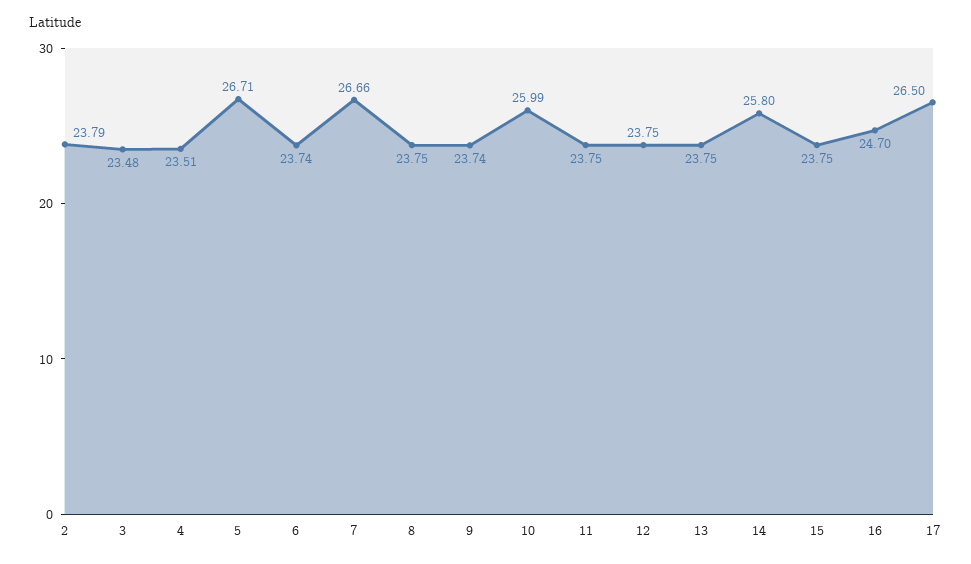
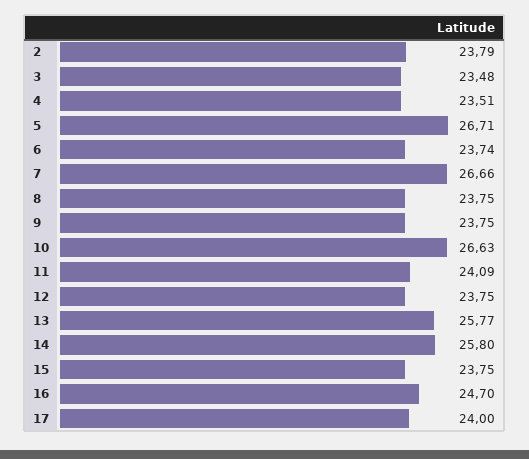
9: 23.74 -> 23.75
10: 25.99 -> 26.63
11: 23.75 -> 24.09
13: 23.75 -> 25.77
17: 26.5 -> 24

